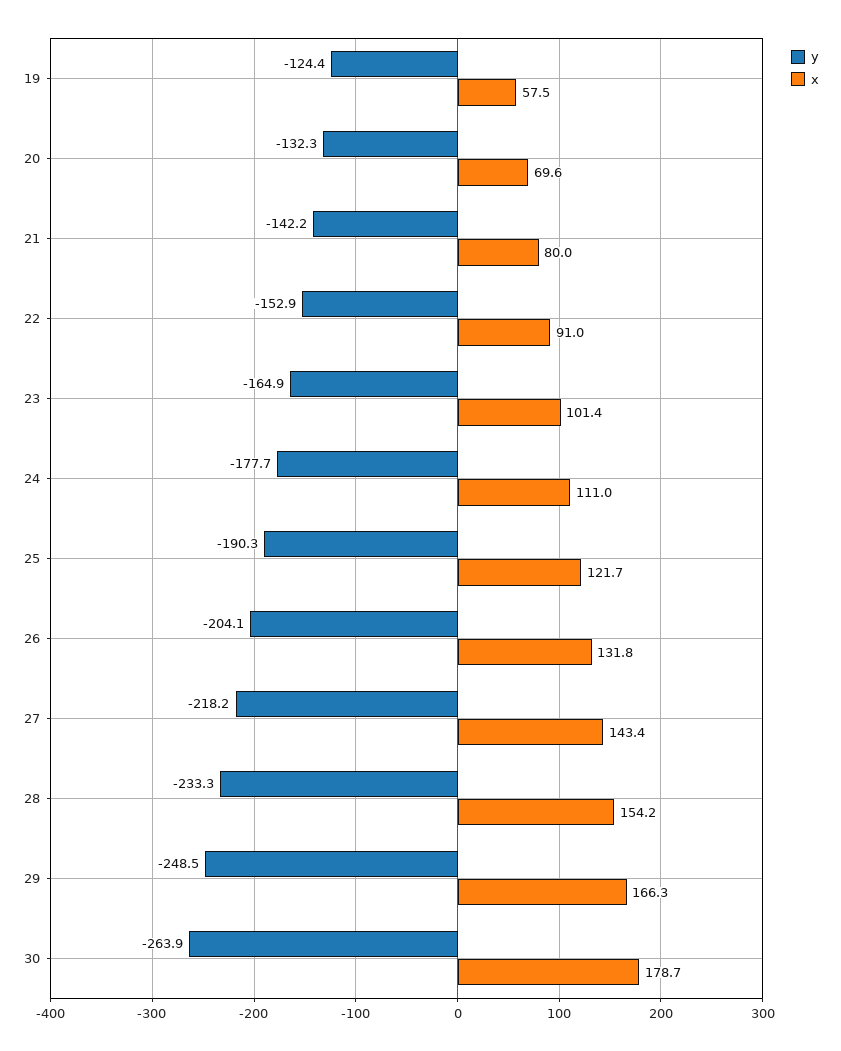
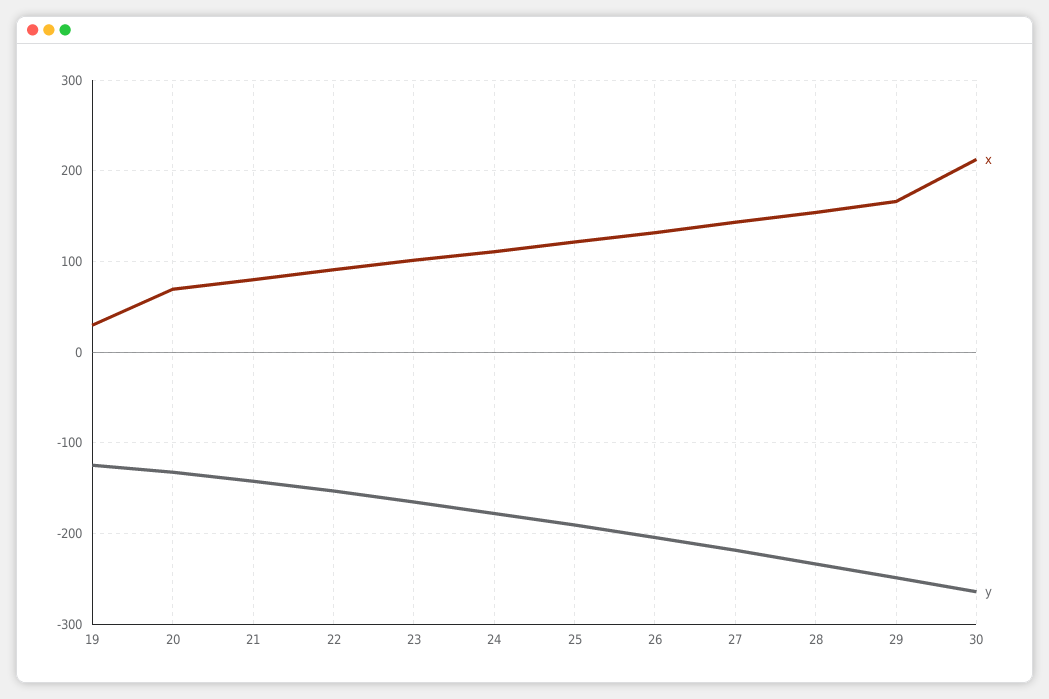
x, 19: 57.5 -> 30
x, 30: 178.7 -> 210

